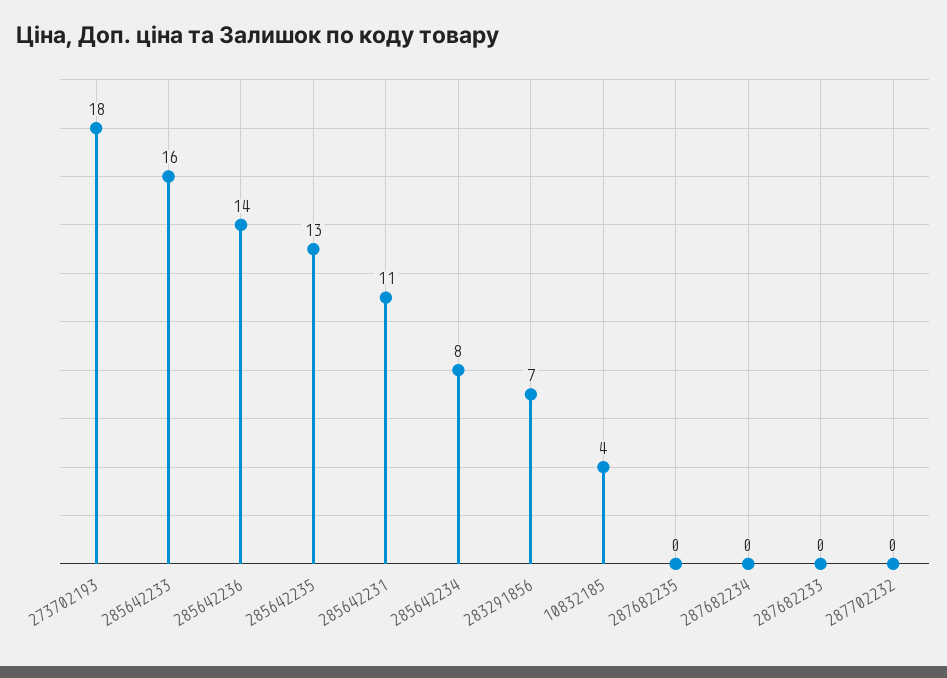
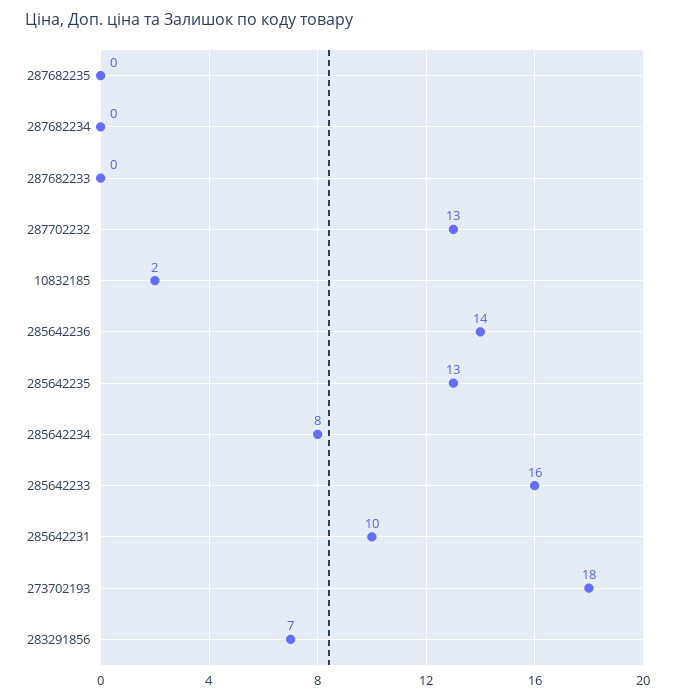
285642231: 11 -> 10
10832185: 4 -> 2
287702232: 0 -> 13

